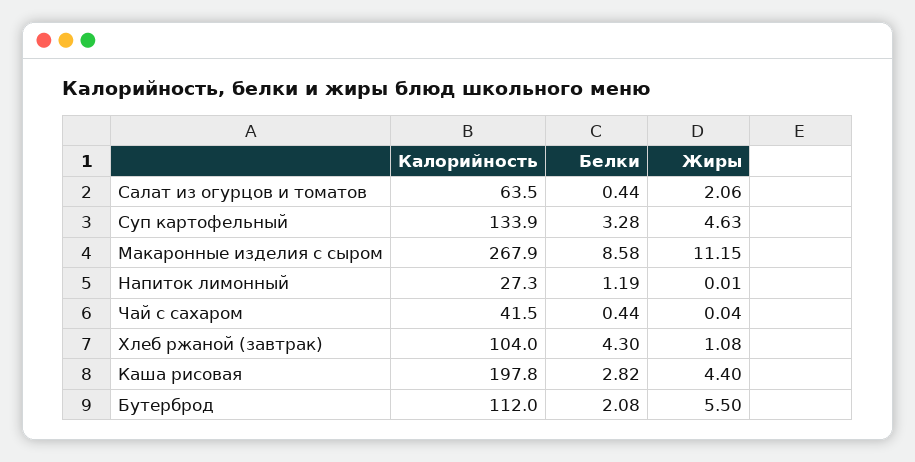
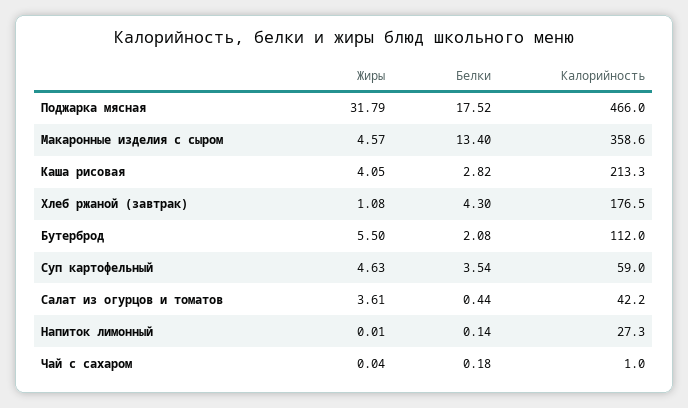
Калорийность, Салат из огурцов и томатов: 63.5 -> 42.2
Жиры, Салат из огурцов и томатов: 2.06 -> 3.61
Калорийность, Суп картофельный: 133.9 -> 59
Белки, Суп картофельный: 3.28 -> 3.54
Калорийность, Макаронные изделия с сыром: 267.9 -> 358.6
Белки, Макаронные изделия с сыром: 8.58 -> 13.4
Жиры, Макаронные изделия с сыром: 11.15 -> 4.57
Белки, Напиток лимонный: 1.19 -> 0.14
Калорийность, Чай с сахаром: 41.5 -> 1
Белки, Чай с сахаром: 0.44 -> 0.18
Калорийность, Хлеб ржаной (завтрак): 104 -> 176.5
Калорийность, Каша рисовая: 197.8 -> 213.3
Жиры, Каша рисовая: 4.4 -> 4.05
Жиры, Поджарка мясная: none -> 31.79
Белки, Поджарка мясная: none -> 17.52
Калорийность, Поджарка мясная: none -> 466

